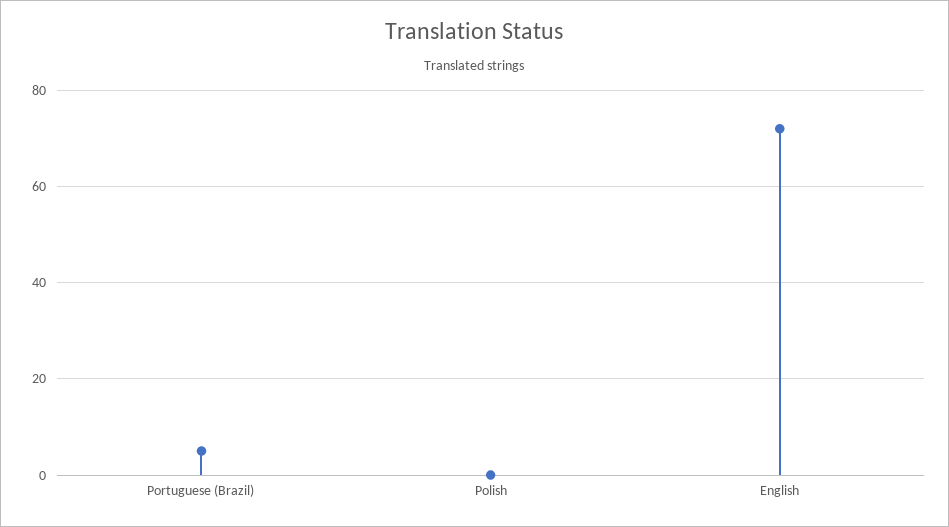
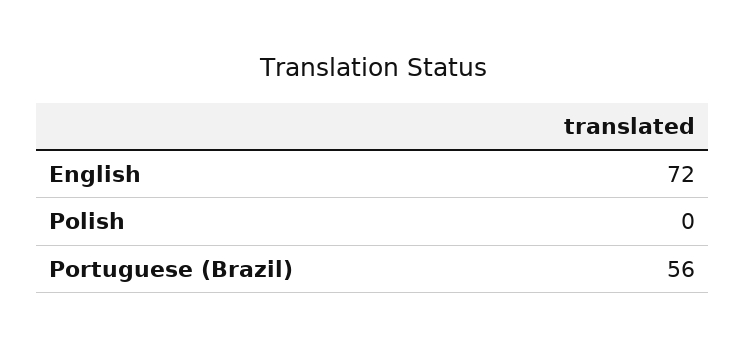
Portuguese (Brazil): 5 -> 56

